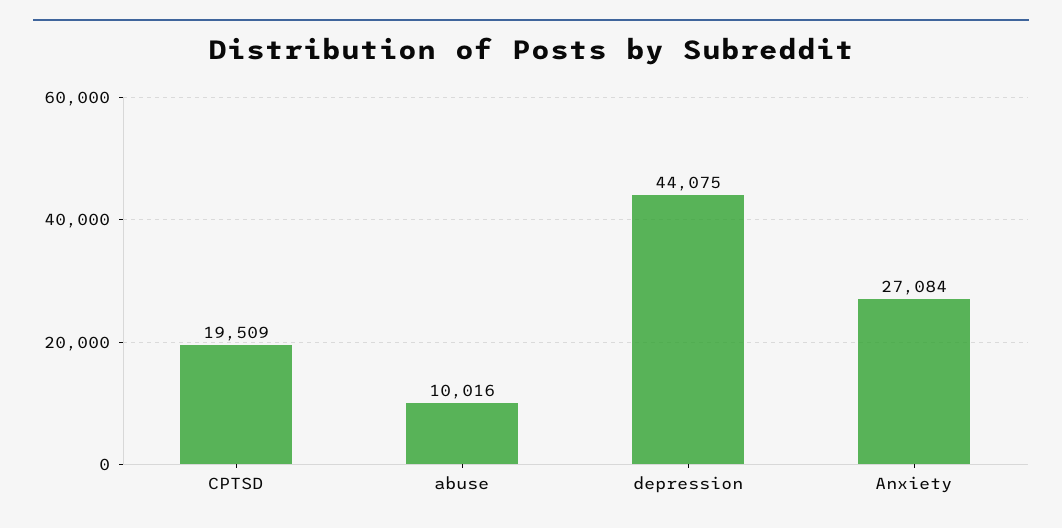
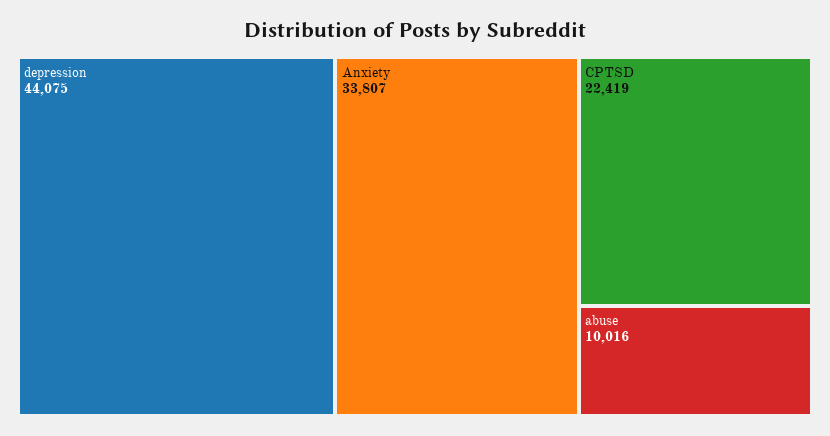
CPTSD: 19509 -> 22419
Anxiety: 27084 -> 33807

